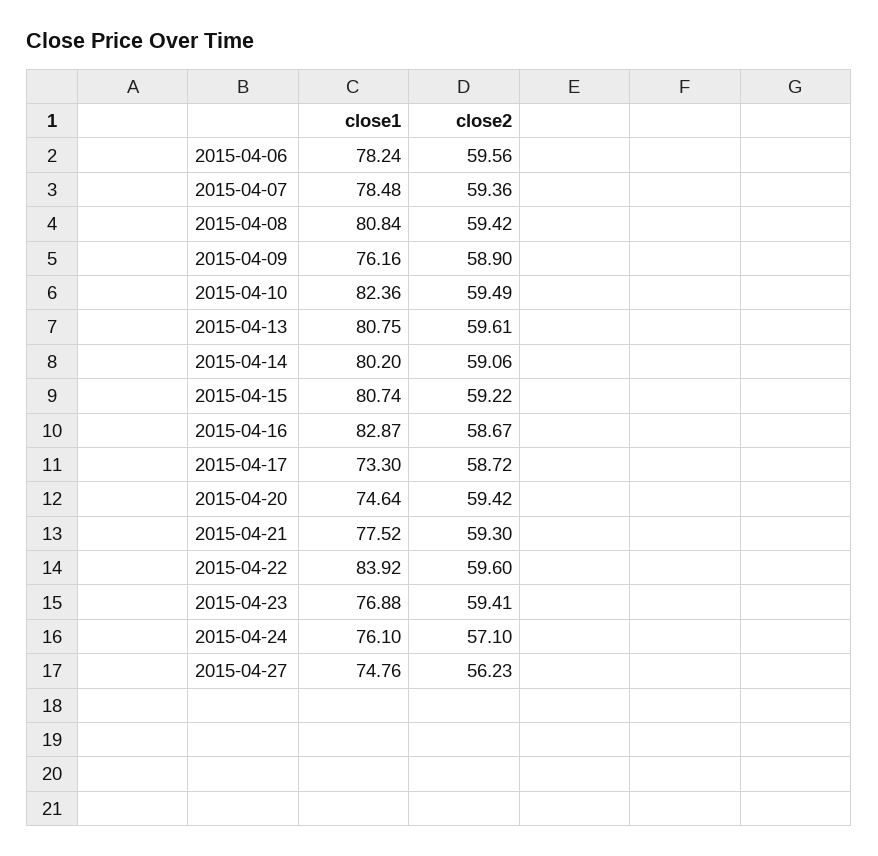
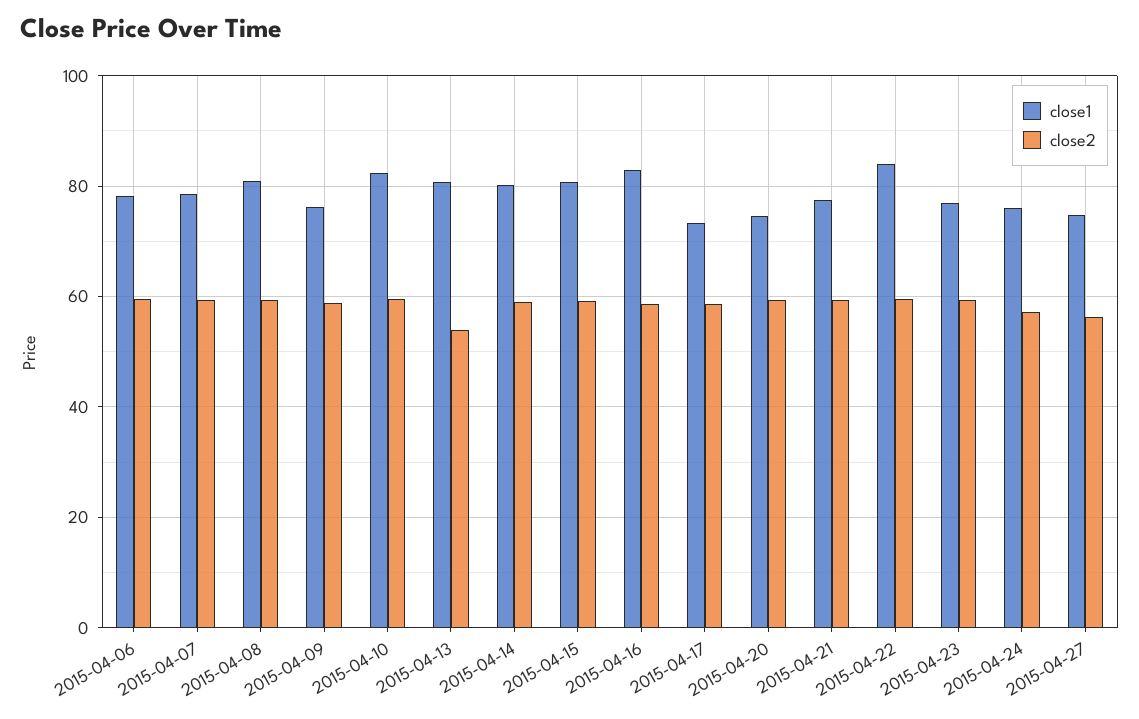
close2, 2015-04-13: 59.61 -> 54

